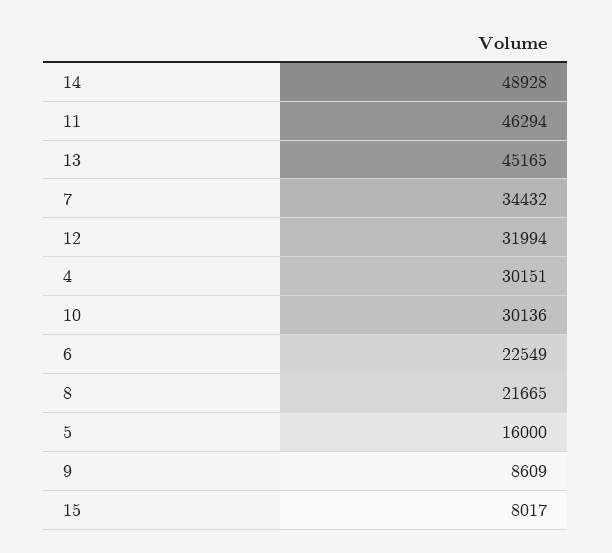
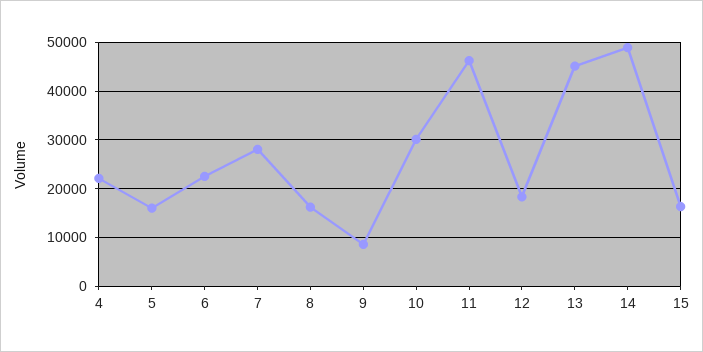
7: 34432 -> 28000
12: 31994 -> 18000
4: 30151 -> 22000
8: 21665 -> 16000
15: 8017 -> 16000

